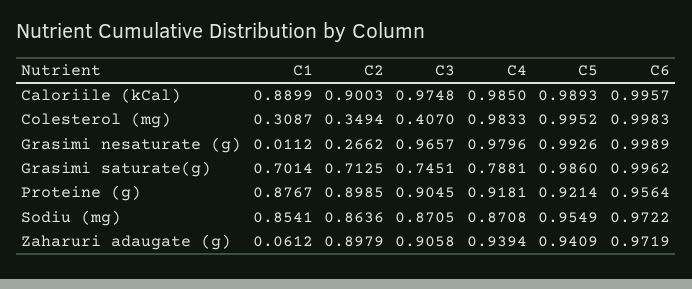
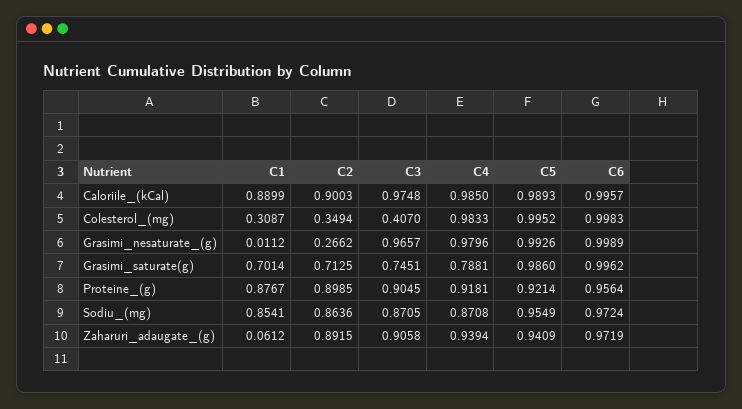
C6, Sodiu (mg): 0.9722 -> 0.9724
C2, Zaharuri adaugate (g): 0.8979 -> 0.8915

